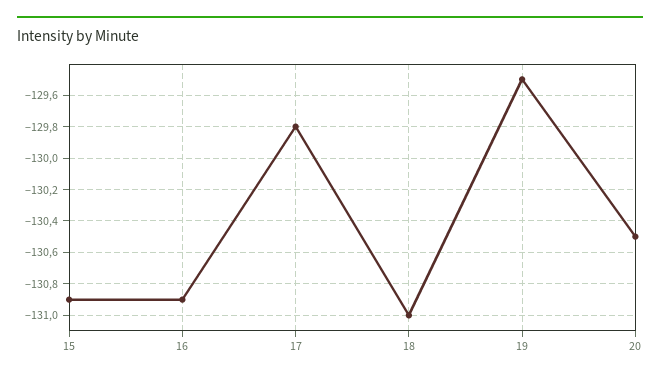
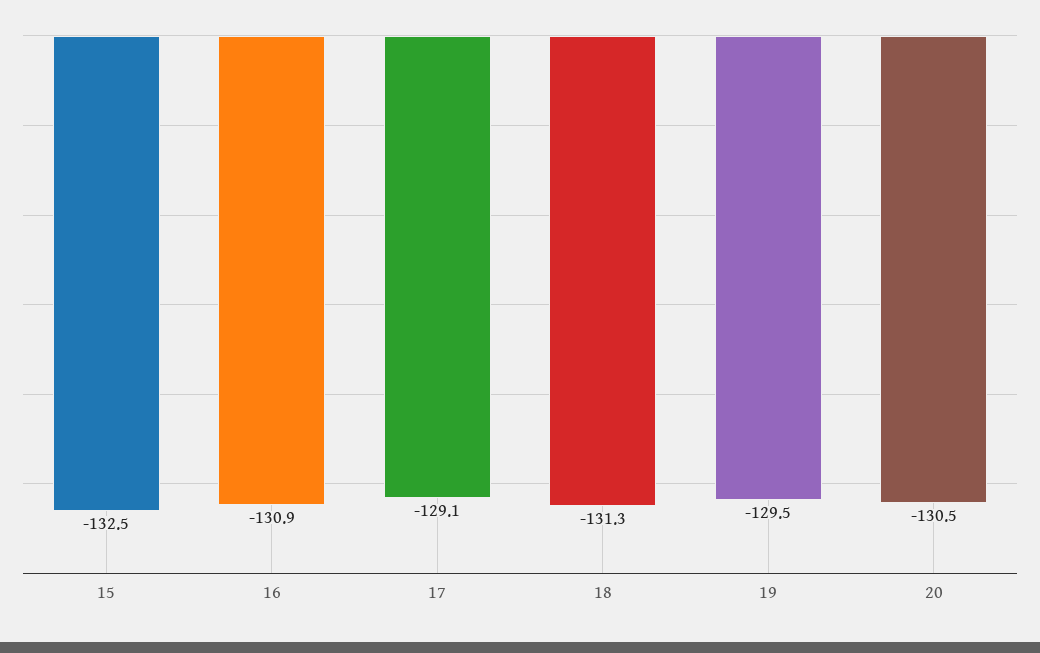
15: -130.9 -> -132.5
17: -129.8 -> -129.1
18: -131 -> -131.3

